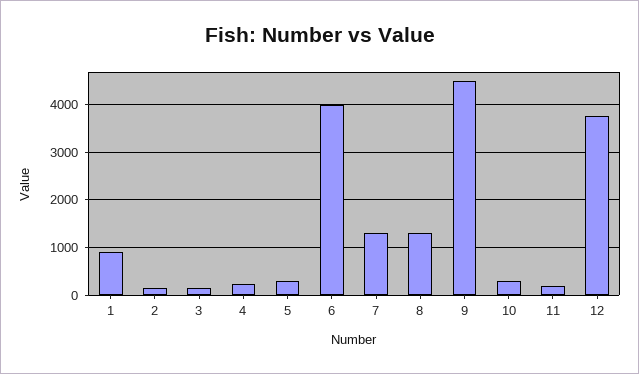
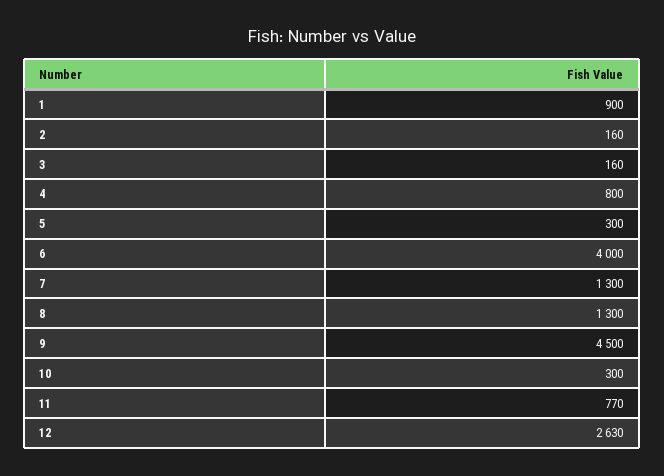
4: 200 -> 800
11: 200 -> 770
12: 3800 -> 2630

